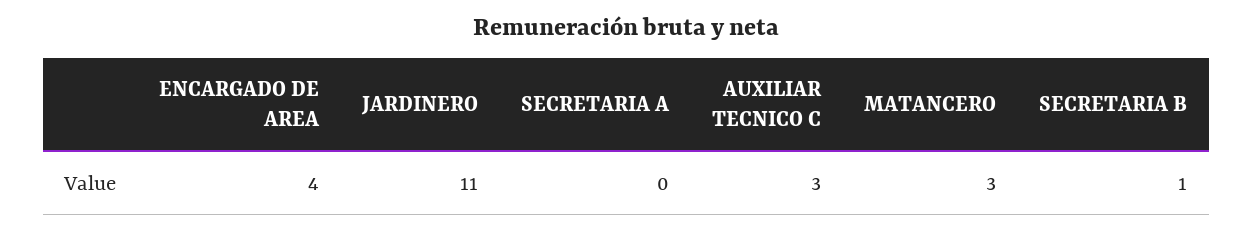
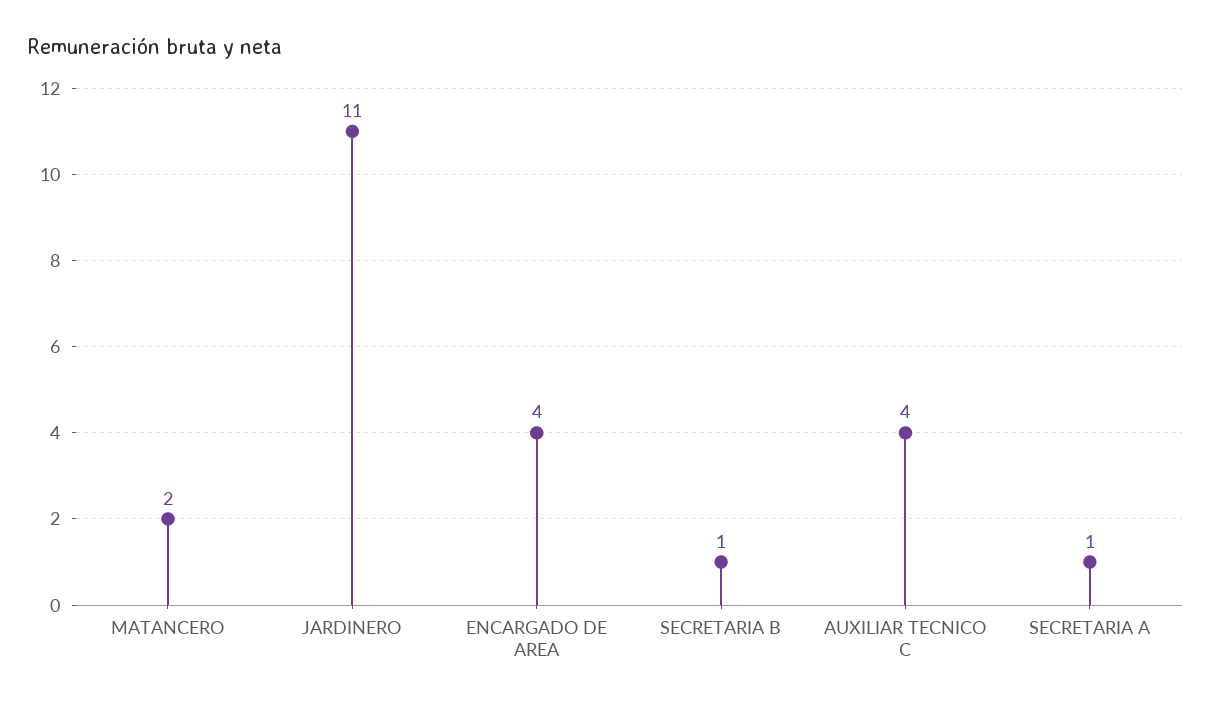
SECRETARIA A: 0 -> 1
AUXILIAR TECNICO C: 3 -> 4
MATANCERO: 3 -> 2

